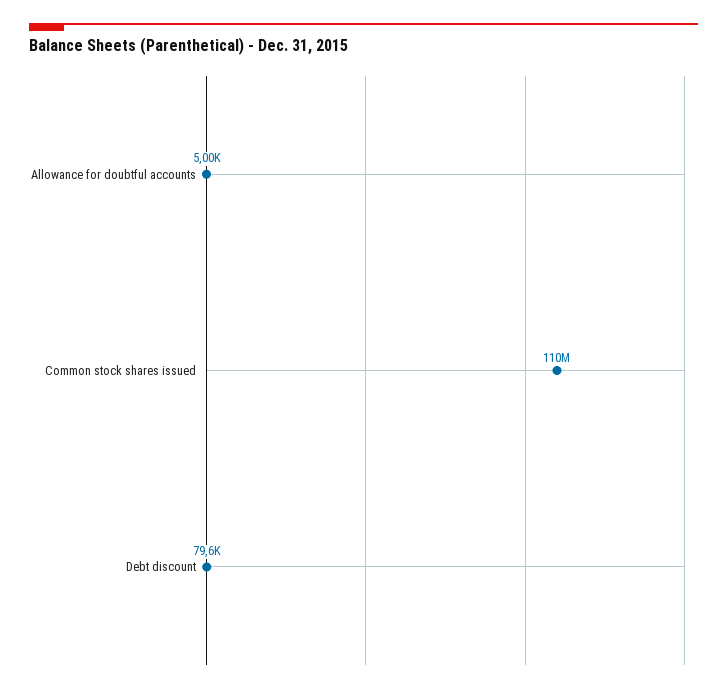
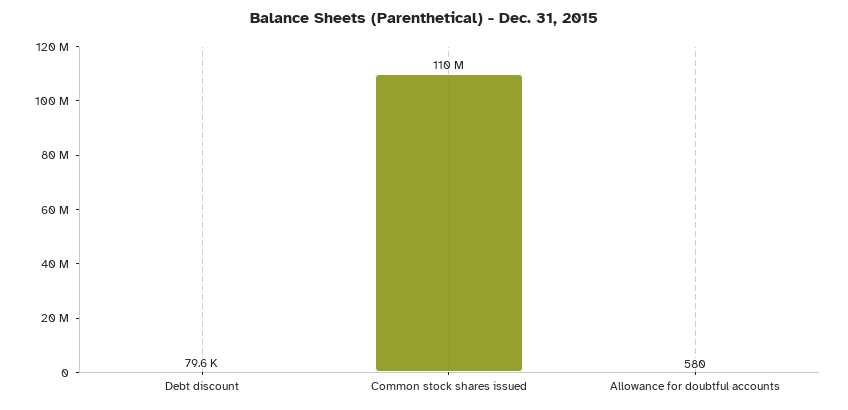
Allowance for doubtful accounts: 5000 -> 580

